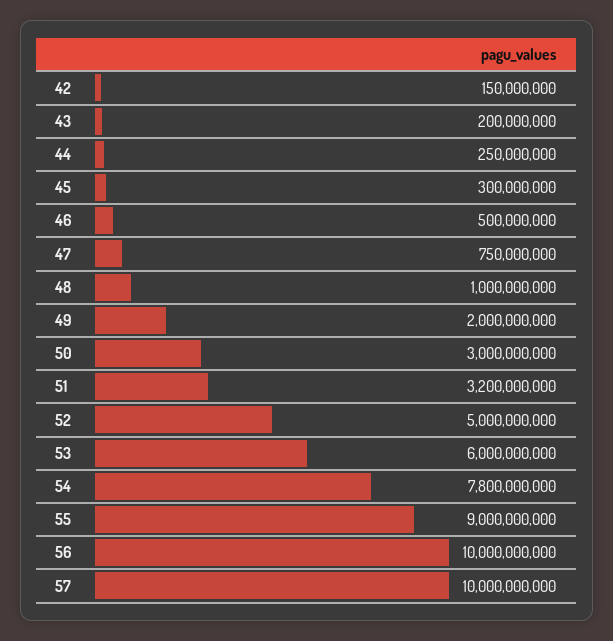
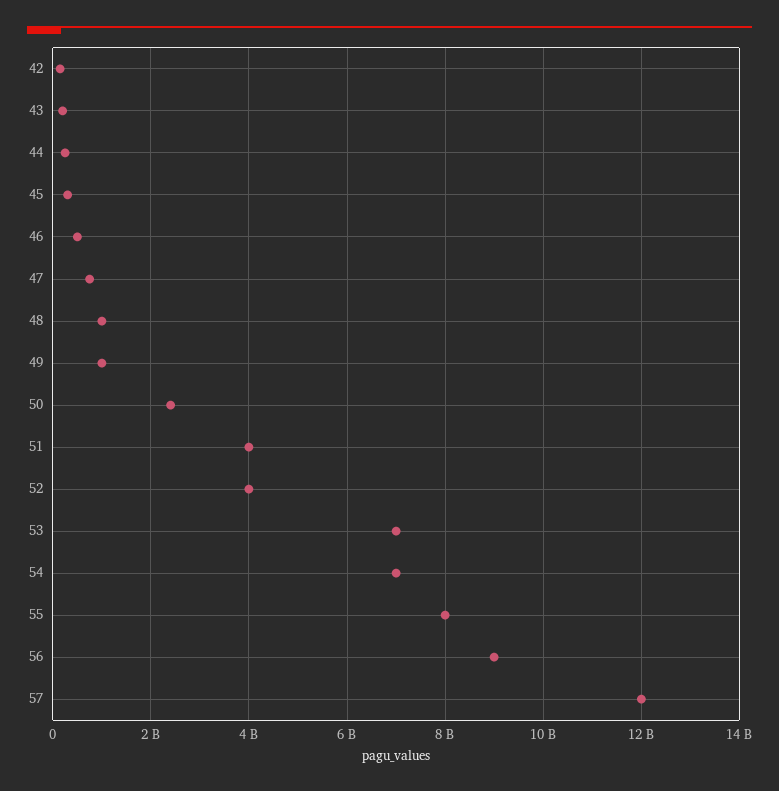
49: 2000000000 -> 1000000000
50: 3000000000 -> 2400000000
51: 3200000000 -> 4000000000
52: 5000000000 -> 4000000000
53: 6000000000 -> 7000000000
54: 7800000000 -> 7000000000
55: 9000000000 -> 8000000000
56: 10000000000 -> 9000000000
57: 10000000000 -> 12000000000

